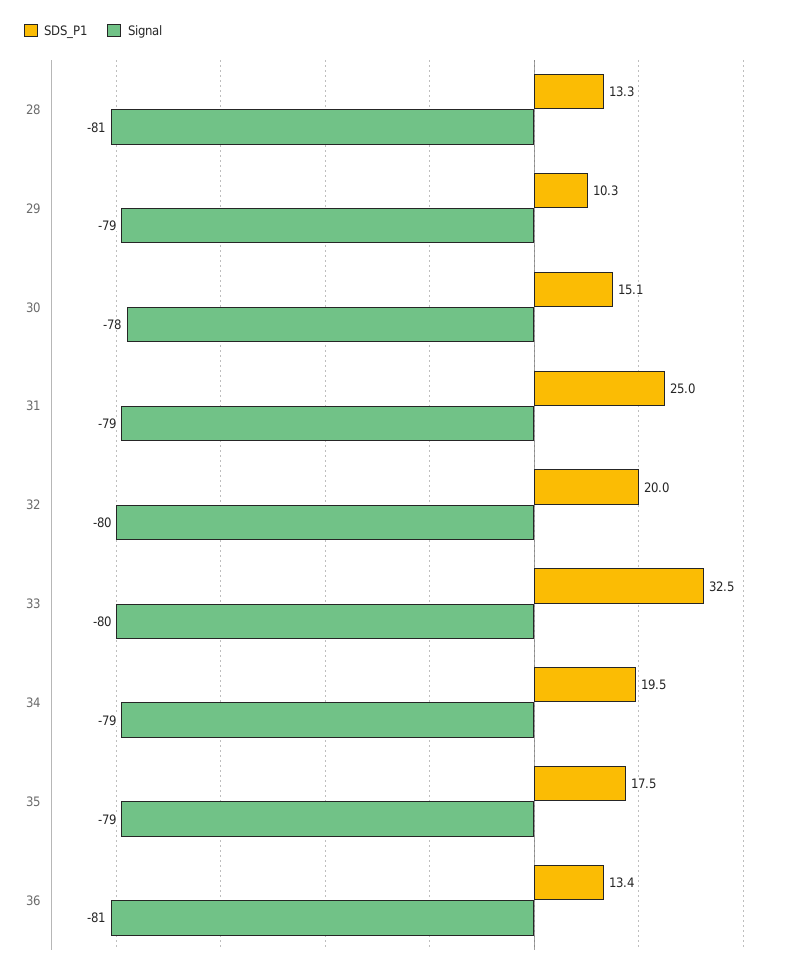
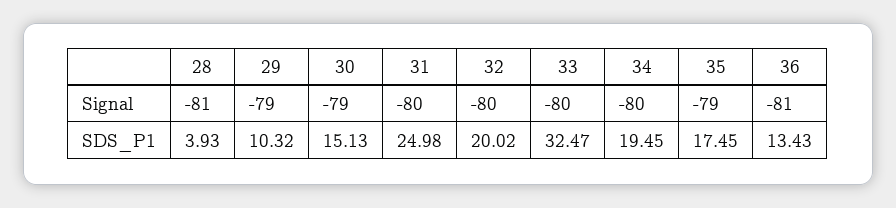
SDS_P1, 28: 13.3 -> 3.93
Signal, 30: -78 -> -79
Signal, 31: -79 -> -80
Signal, 34: -79 -> -80

